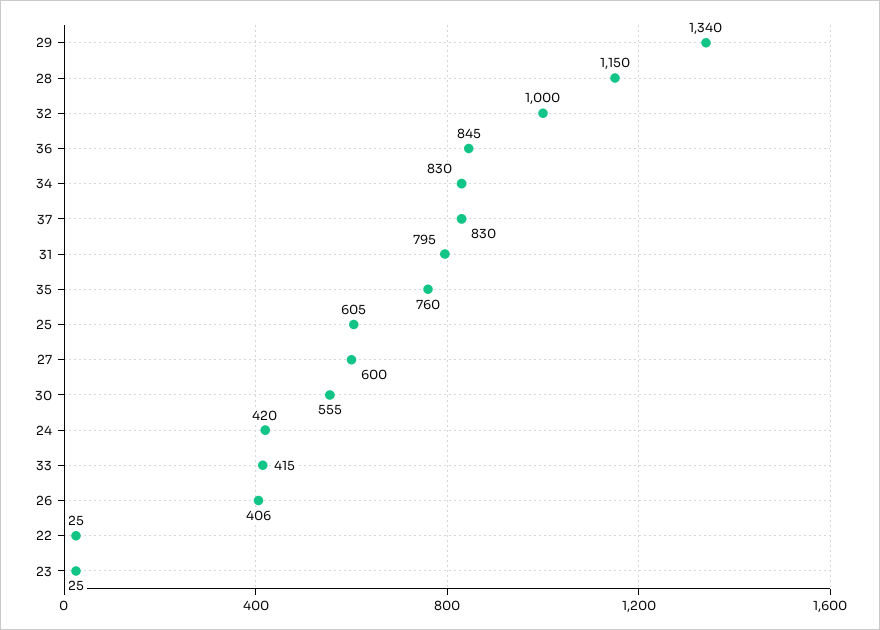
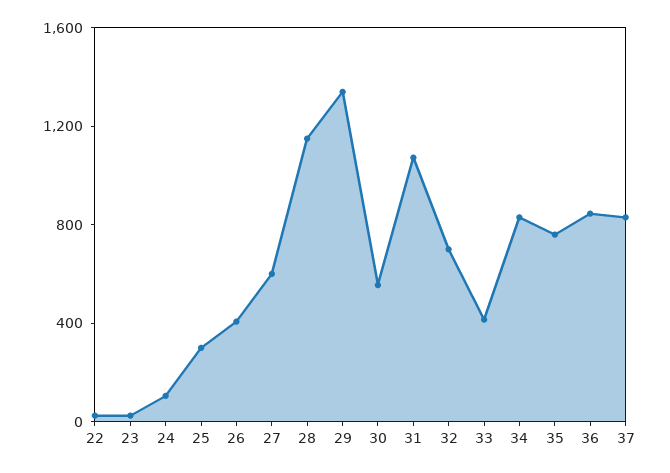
32: 1000 -> 700
31: 795 -> 1100
25: 605 -> 300
24: 420 -> 100

